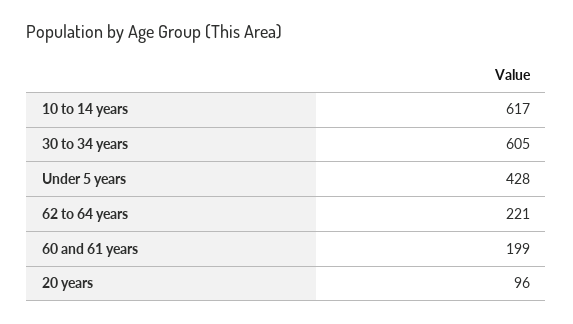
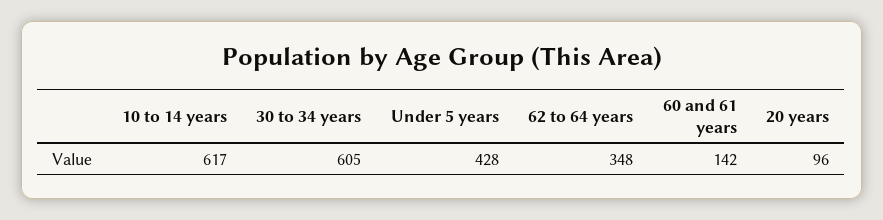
62 to 64 years: 221 -> 348
60 and 61 years: 199 -> 142

